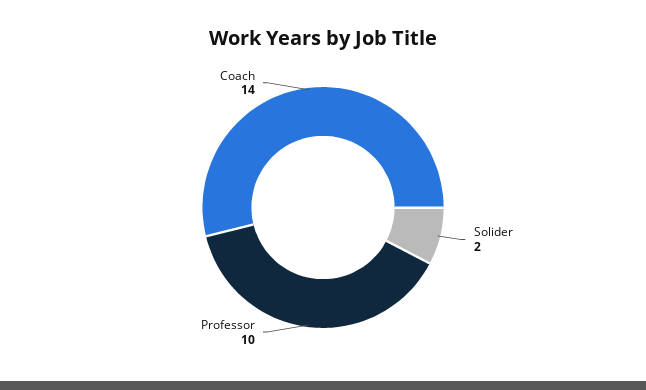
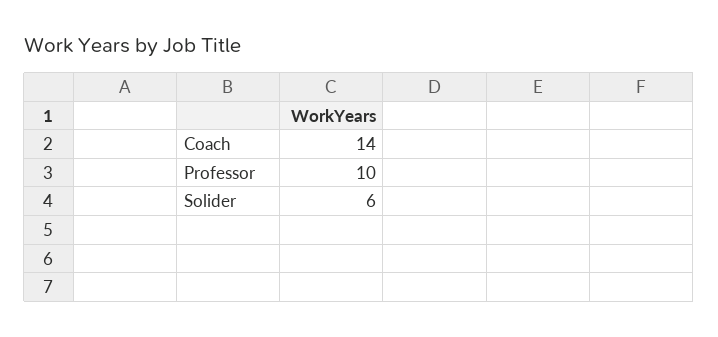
Solider: 2 -> 6

